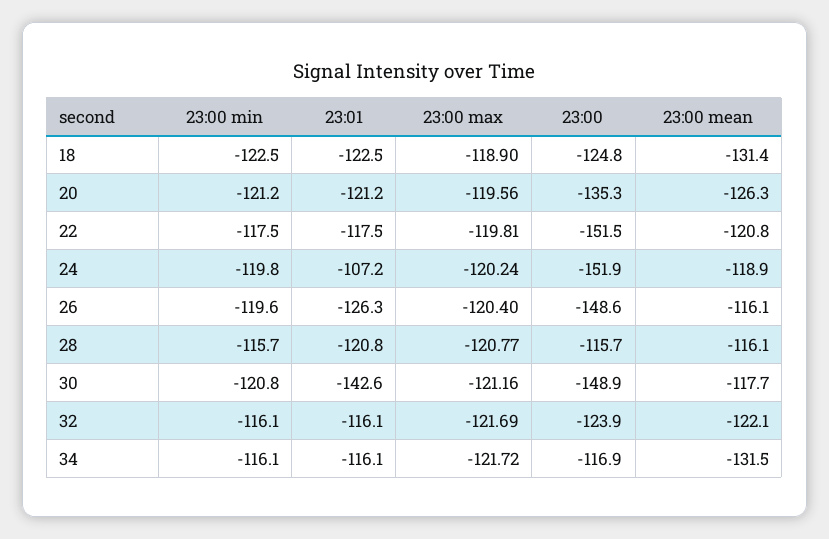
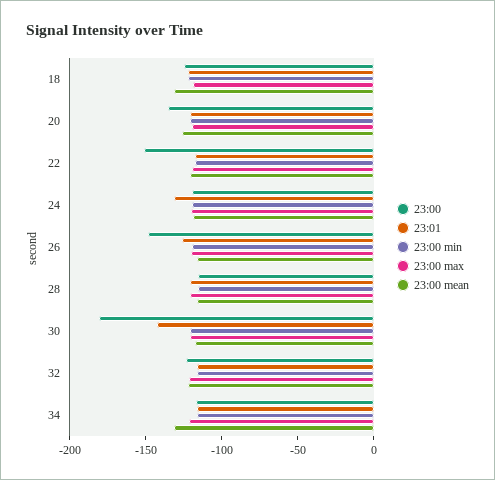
23:01, 24: -107.2 -> -130
23:00, 24: -151.9 -> -120
23:00, 30: -148.9 -> -180

